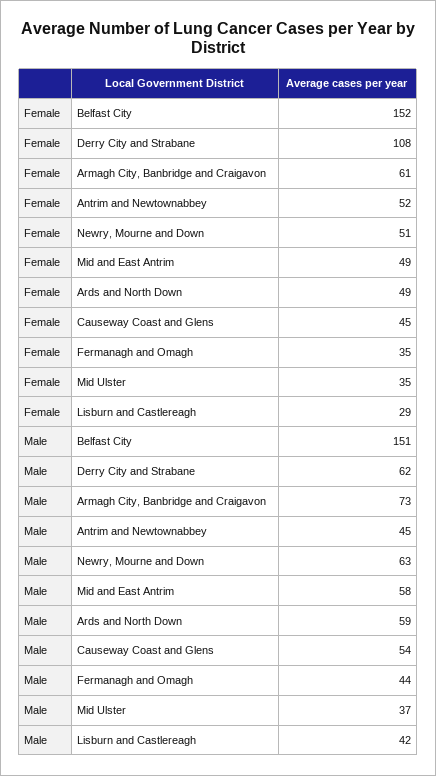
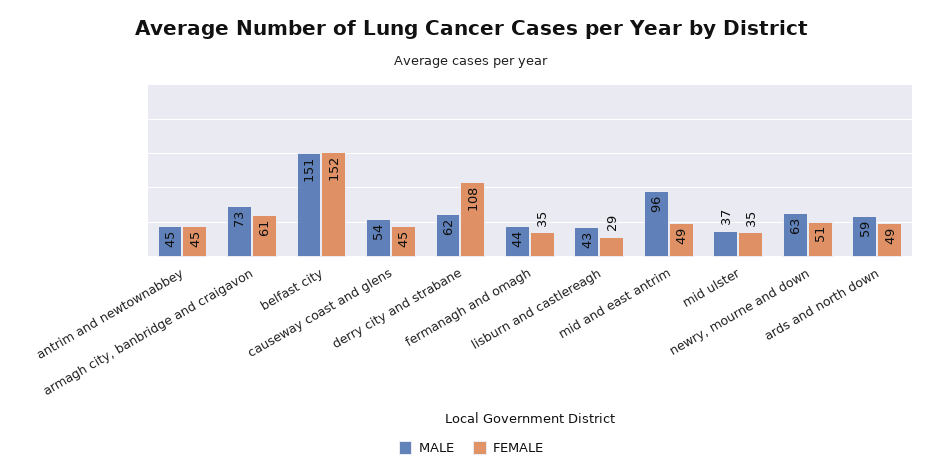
Female, Antrim and Newtownabbey: 52 -> 45
Male, Mid and East Antrim: 58 -> 96
Male, Lisburn and Castlereagh: 42 -> 43

